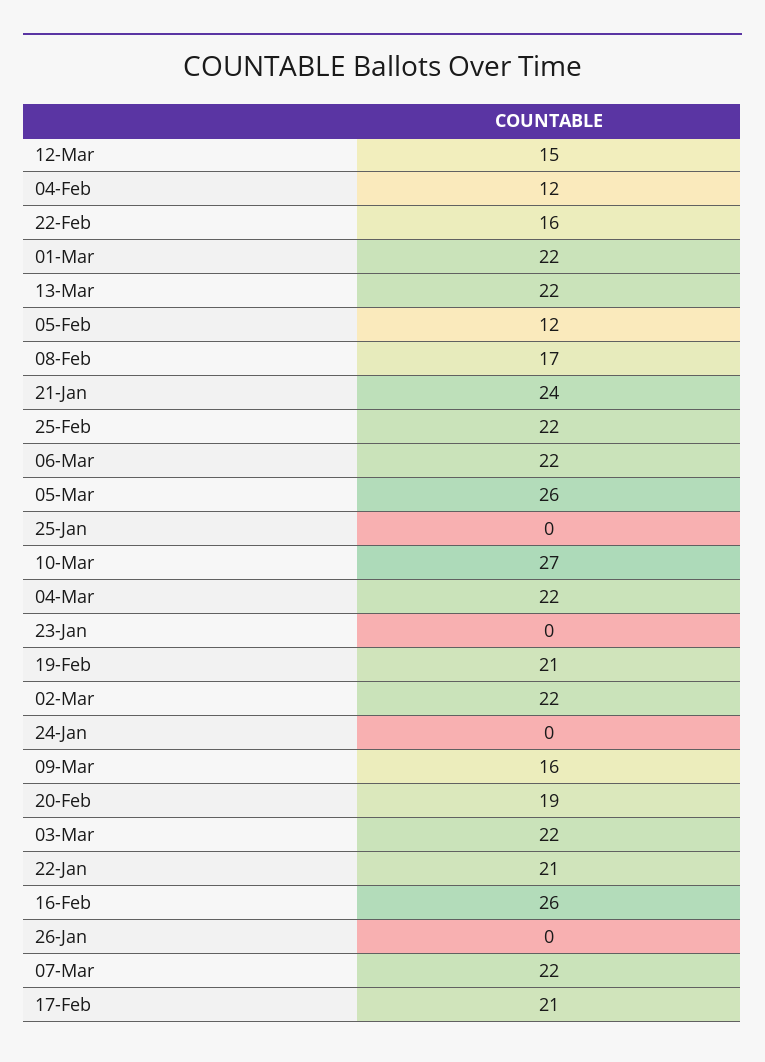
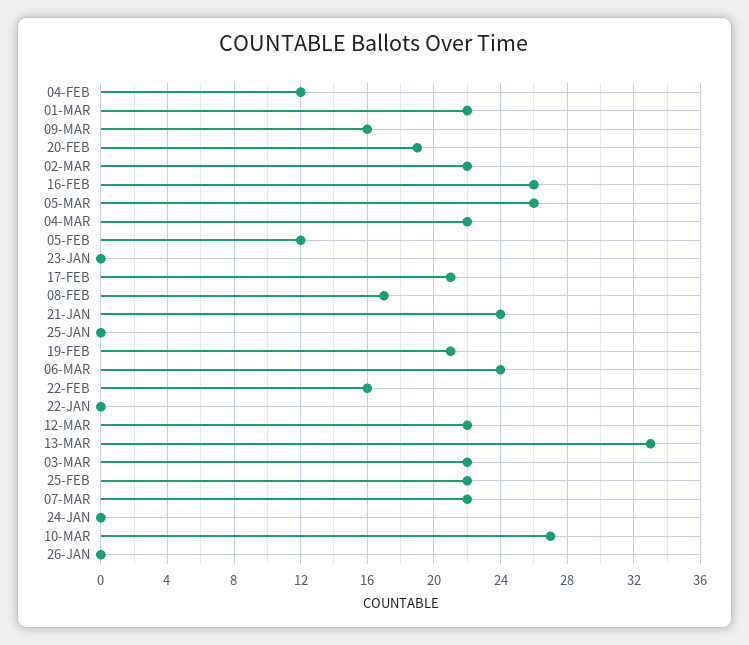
12-Mar: 15 -> 22
13-Mar: 22 -> 33
06-Mar: 22 -> 24
22-Jan: 21 -> 0

